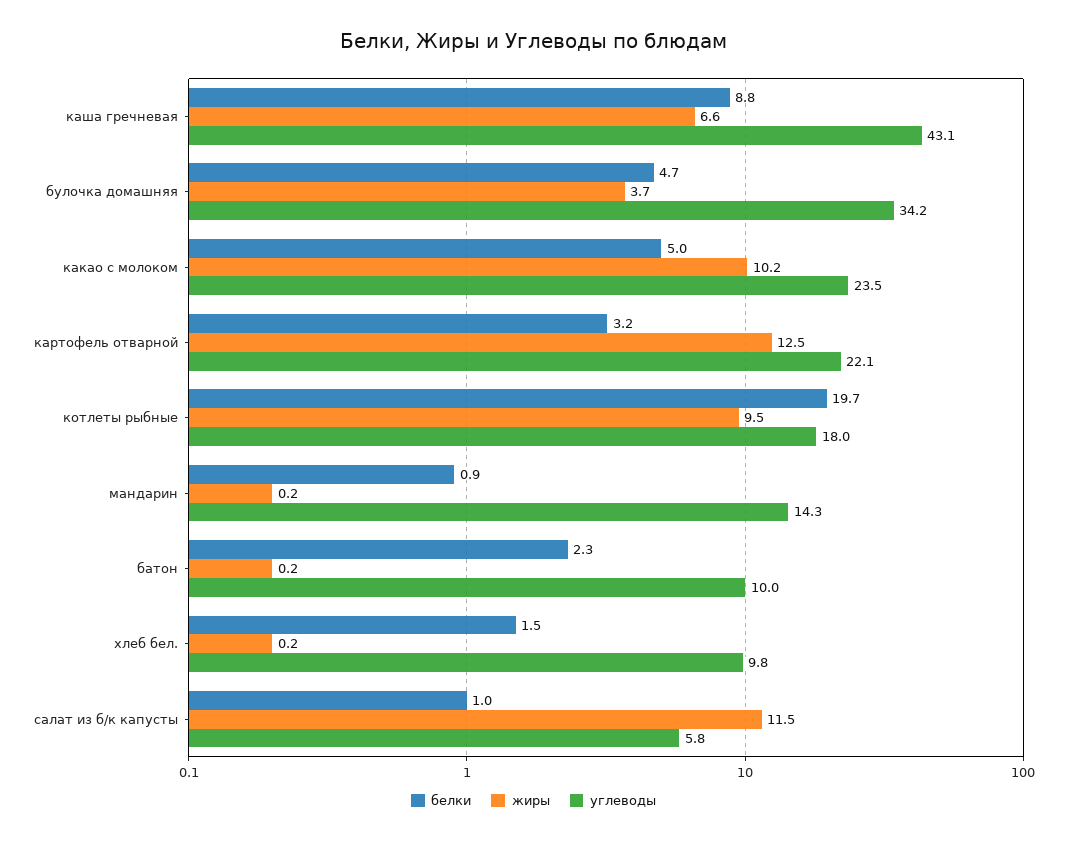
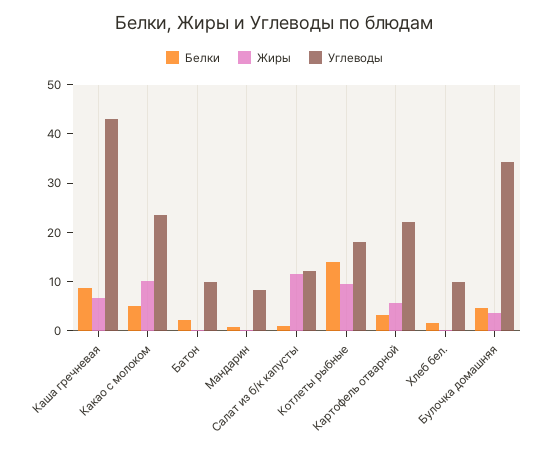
жиры, картофель отварной: 12.5 -> 6
белки, котлеты рыбные: 19.7 -> 14
углеводы, мандарин: 14.3 -> 8
углеводы, салат из б/к капусты: 5.8 -> 12

